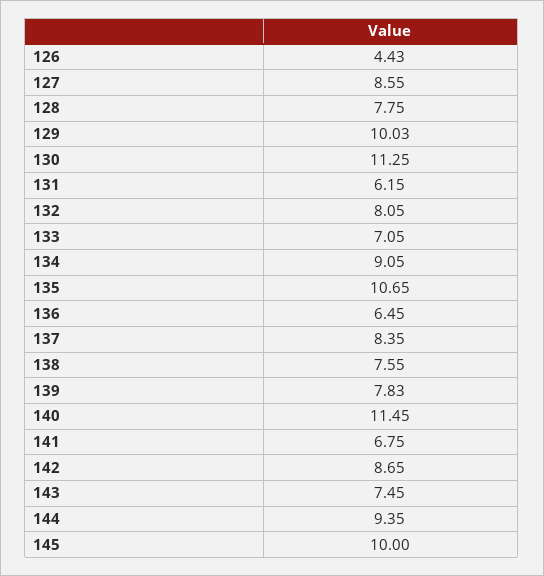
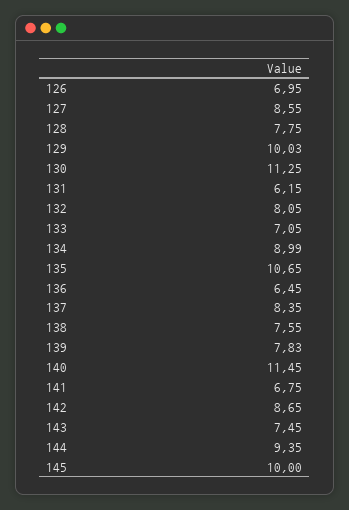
126: 4.43 -> 6.95
134: 9.05 -> 8.99

